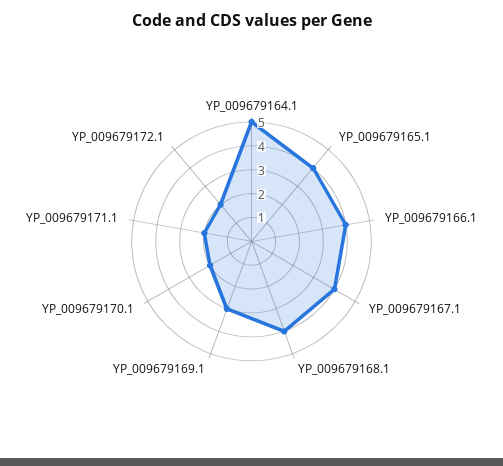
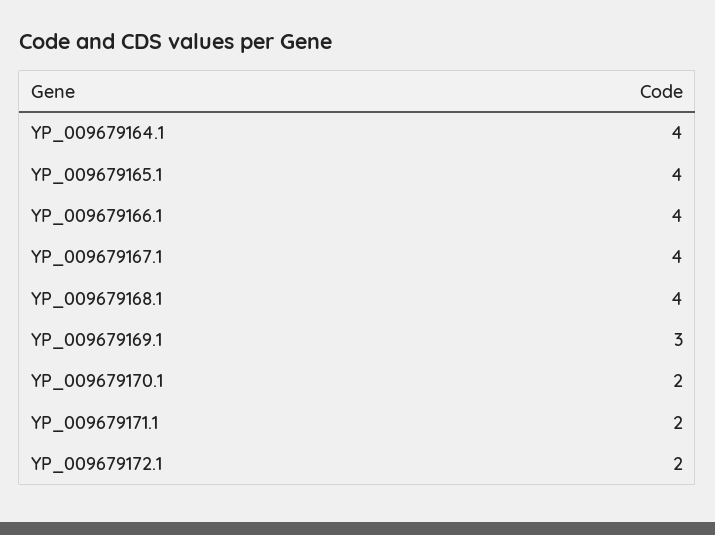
YP_009679164.1: 5 -> 4

